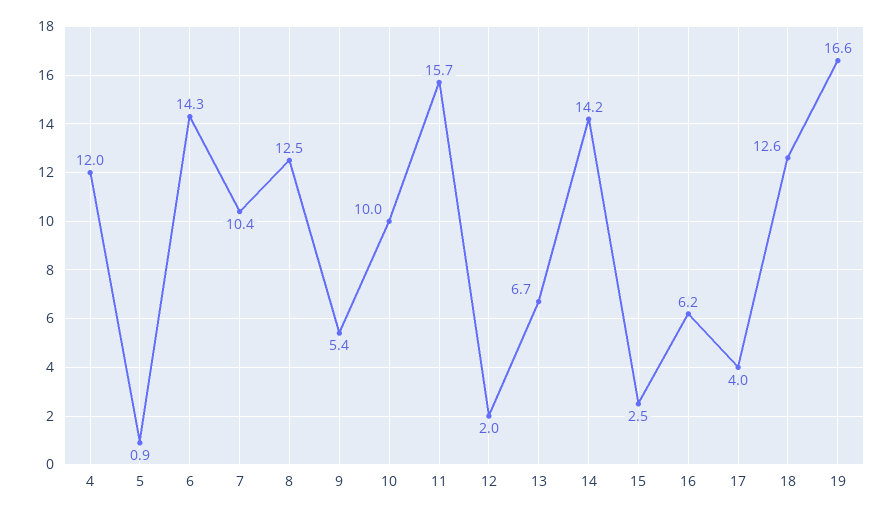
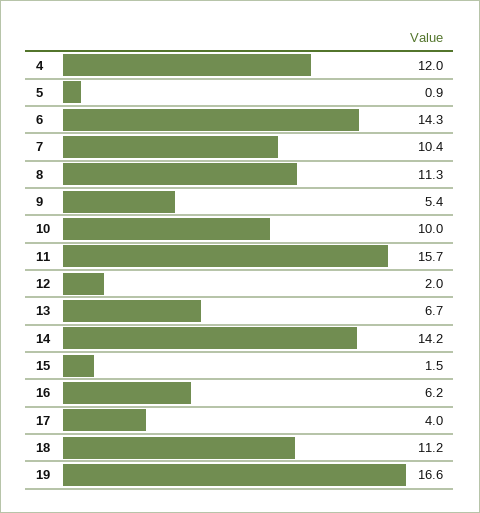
8: 12.5 -> 11.3
15: 2.5 -> 1.5
18: 12.6 -> 11.2

